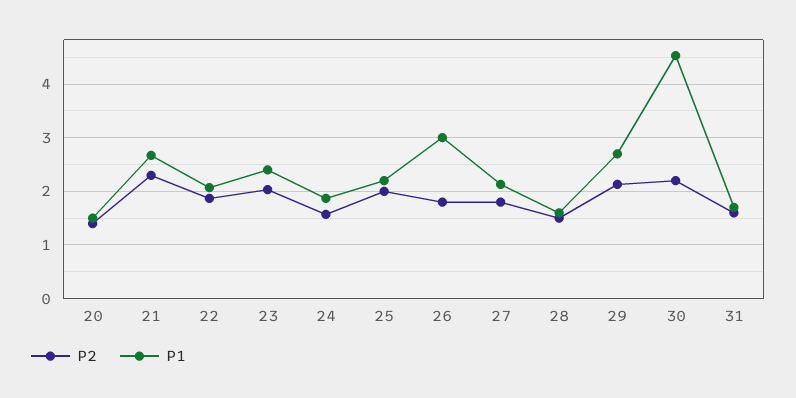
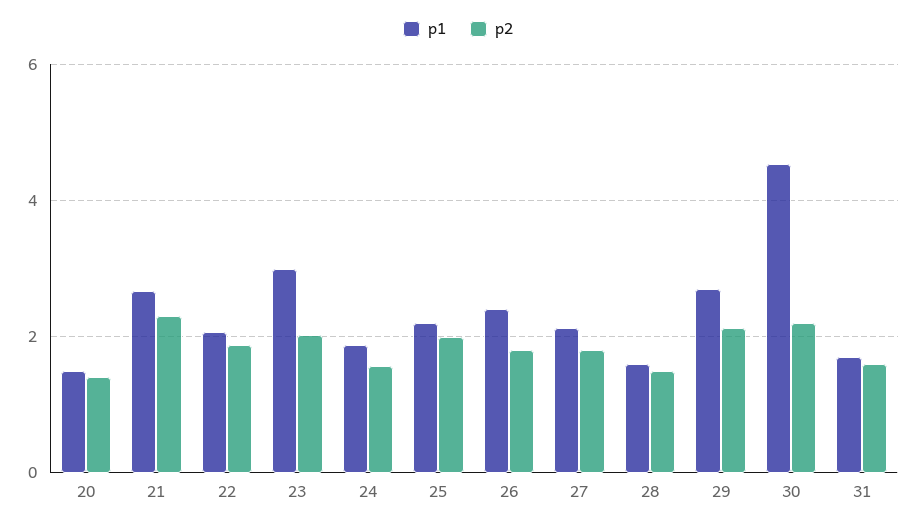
P1, 23: 2.4 -> 3
P1, 26: 3 -> 2.4

